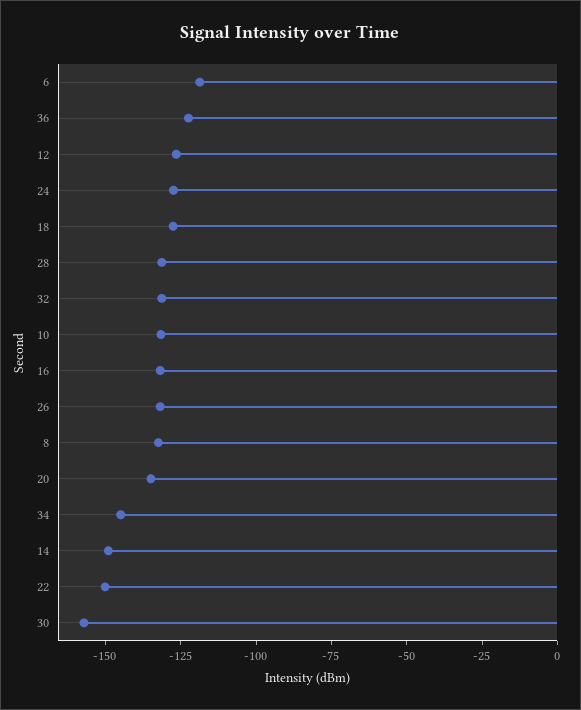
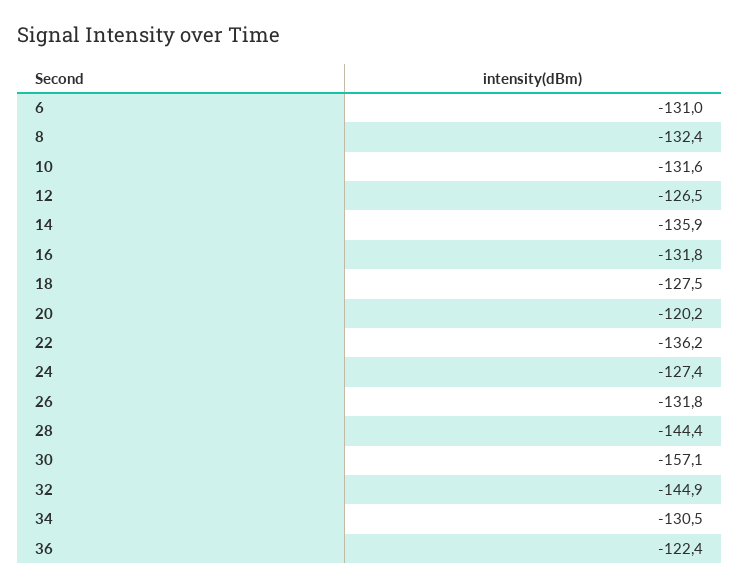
6: -120 -> -131
28: -130 -> -144.4
32: -130 -> -144.9
20: -135 -> -120.2
34: -145 -> -130.5
14: -150 -> -135.9
22: -150 -> -136.2

